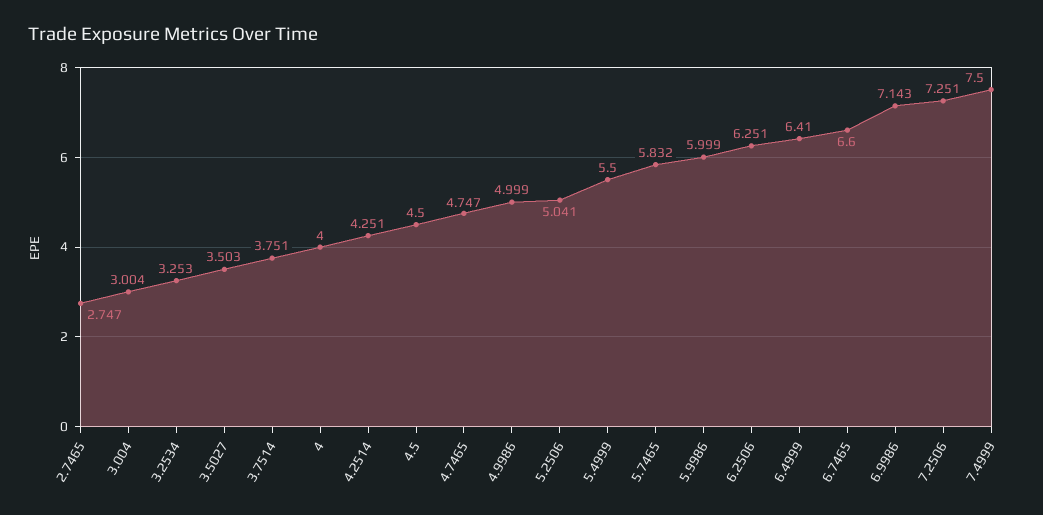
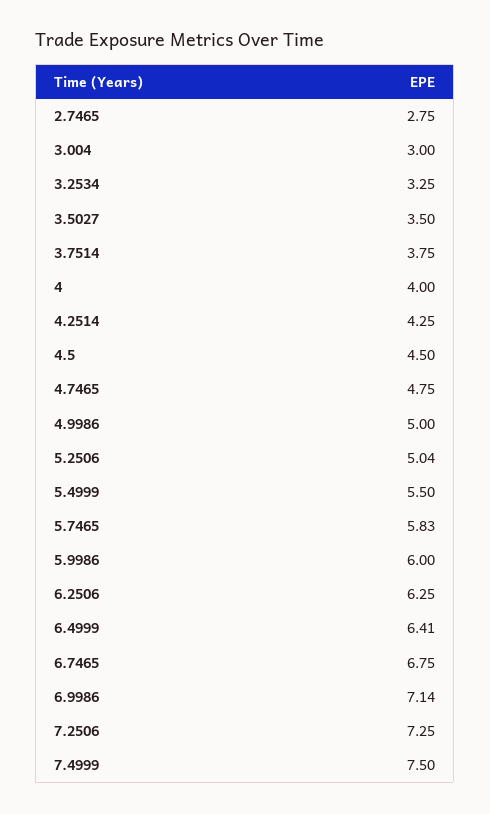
6.7465: 6.6 -> 6.75

